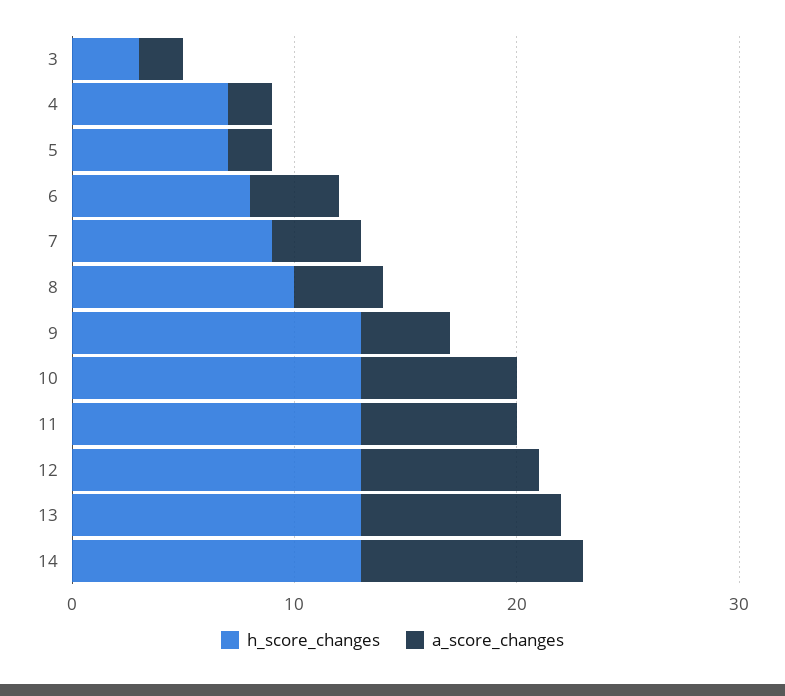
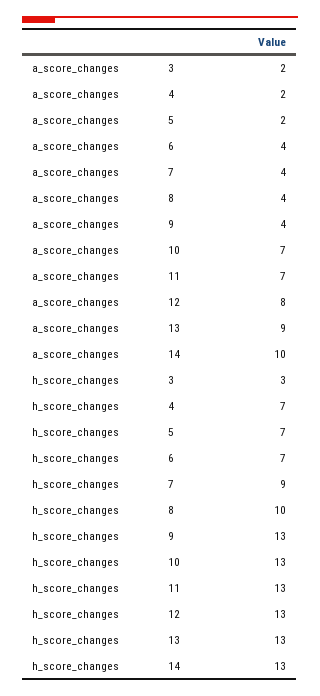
h_score_changes, 6: 8 -> 7

